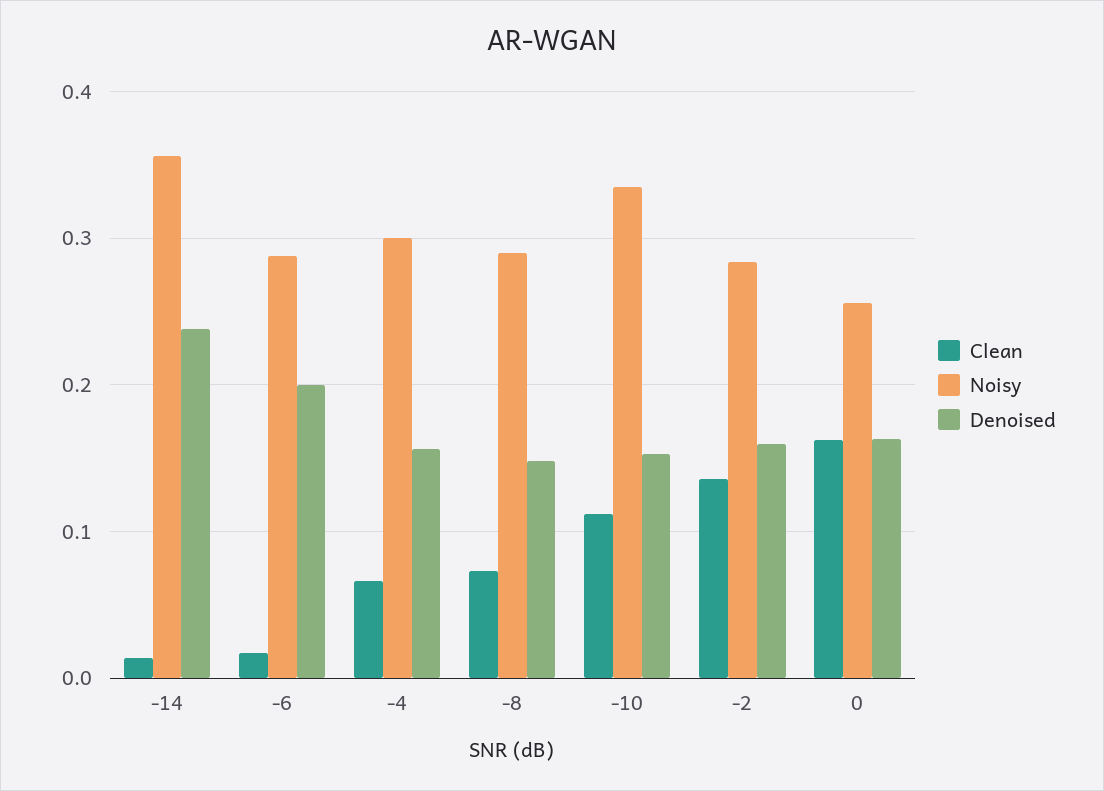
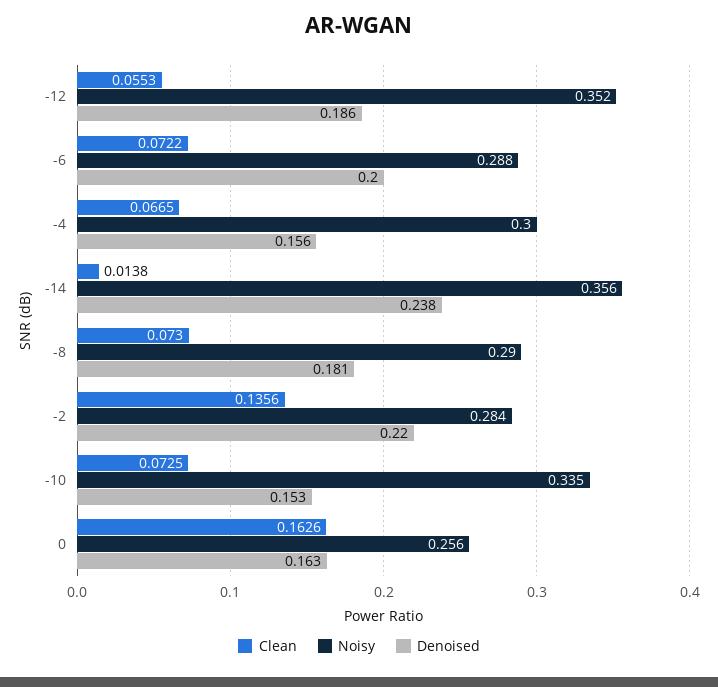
Clean, -6: 0.02 -> 0.0722
Denoised, -8: 0.15 -> 0.181
Clean, -10: 0.11 -> 0.0725
Denoised, -2: 0.16 -> 0.22
Clean, -12: none -> 0.0553
Noisy, -12: none -> 0.352
Denoised, -12: none -> 0.186

